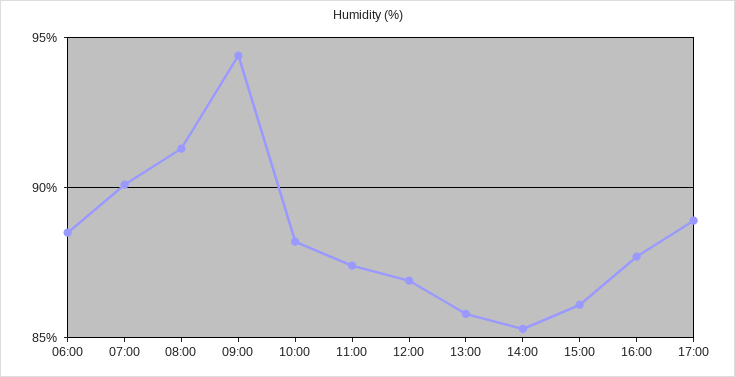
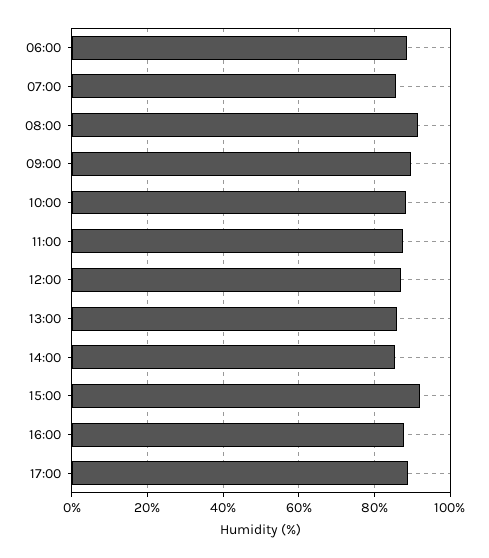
07:00: 90 -> 86
09:00: 94.5 -> 90
15:00: 86 -> 92

